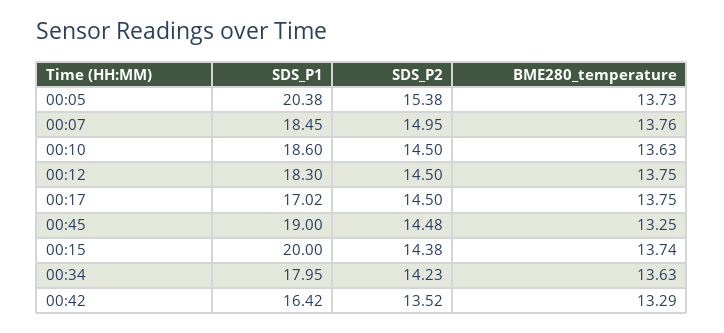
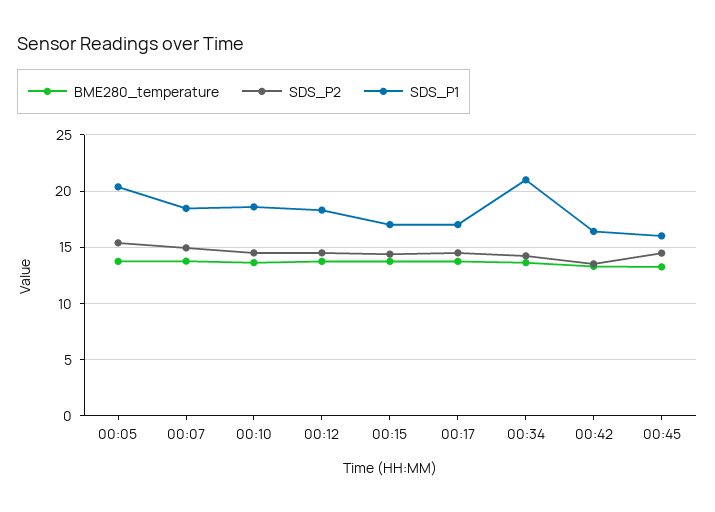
SDS_P1, 00:45: 19 -> 16
SDS_P1, 00:15: 20 -> 17
SDS_P1, 00:34: 17.95 -> 21

